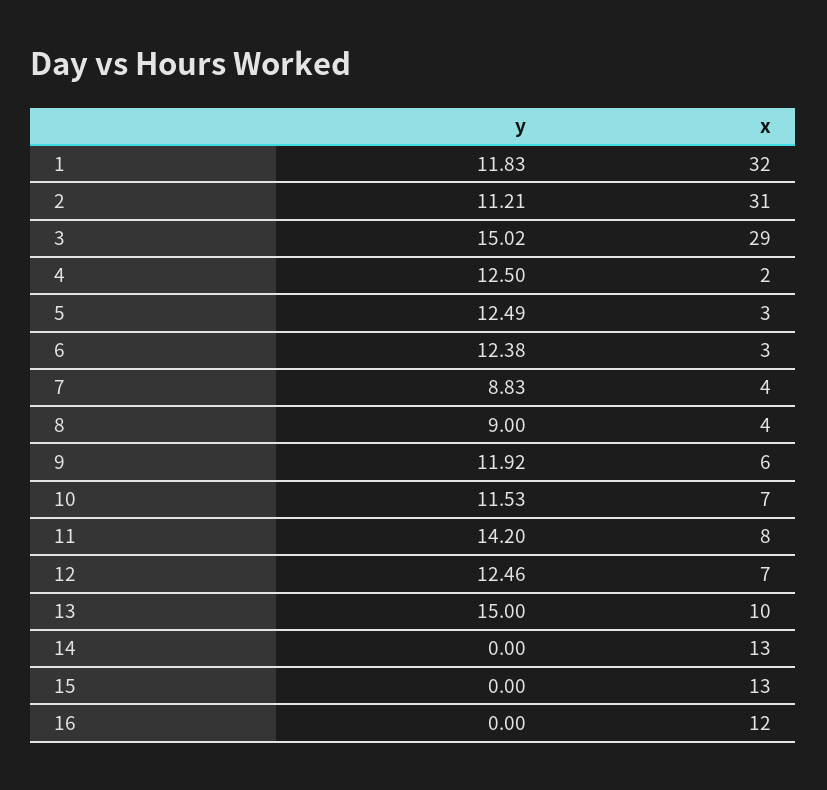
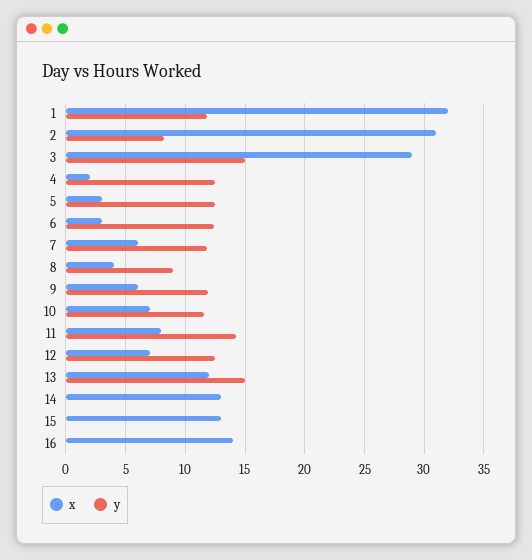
y, 2: 11.21 -> 8
y, 7: 8.83 -> 12
x, 7: 4 -> 6
x, 13: 10 -> 12
x, 16: 12 -> 14

